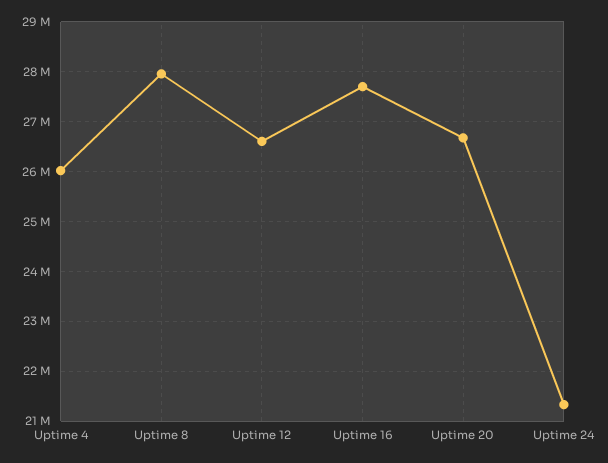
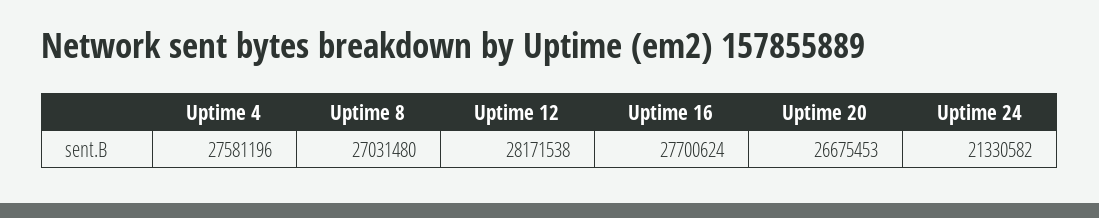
Uptime 4: 26000000 -> 27581196
Uptime 8: 28000000 -> 27031480
Uptime 12: 26600000 -> 28171538

